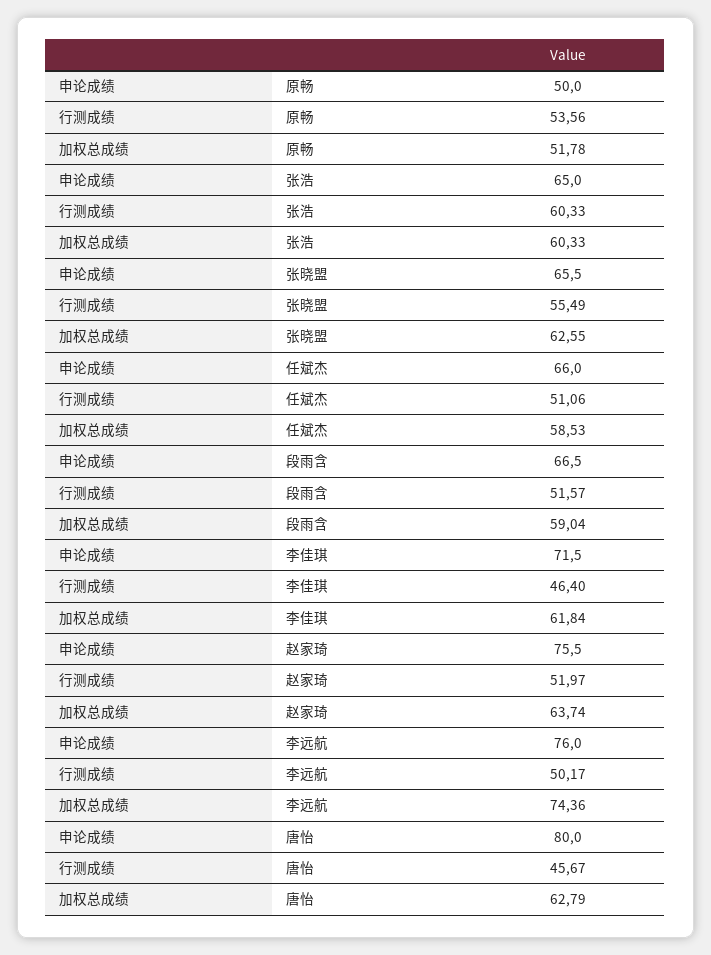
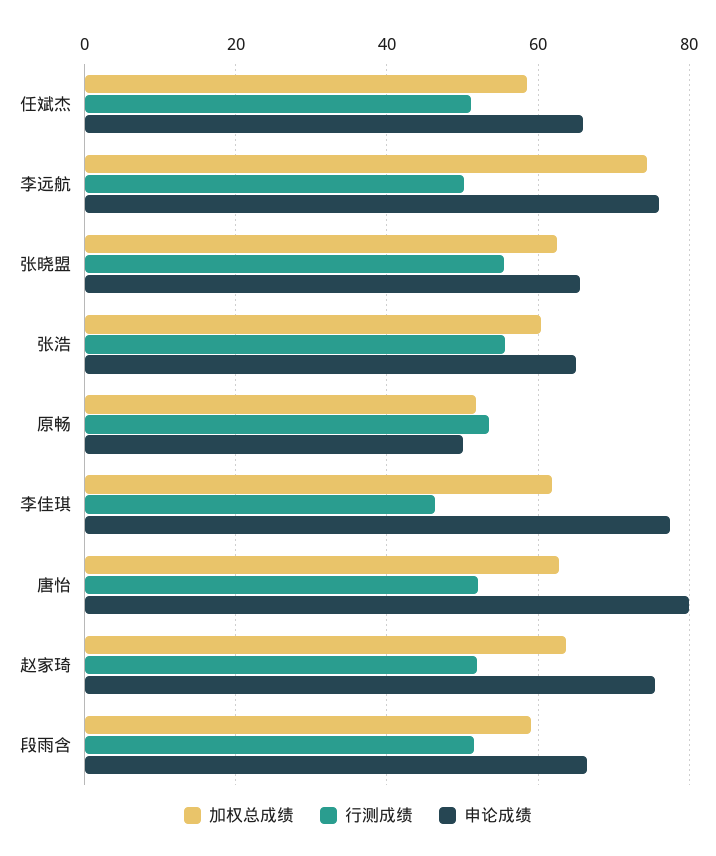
行测成绩, 张浩: 60.33 -> 56
申论成绩, 李佳琪: 71.5 -> 78
行测成绩, 唐怡: 45.67 -> 52

